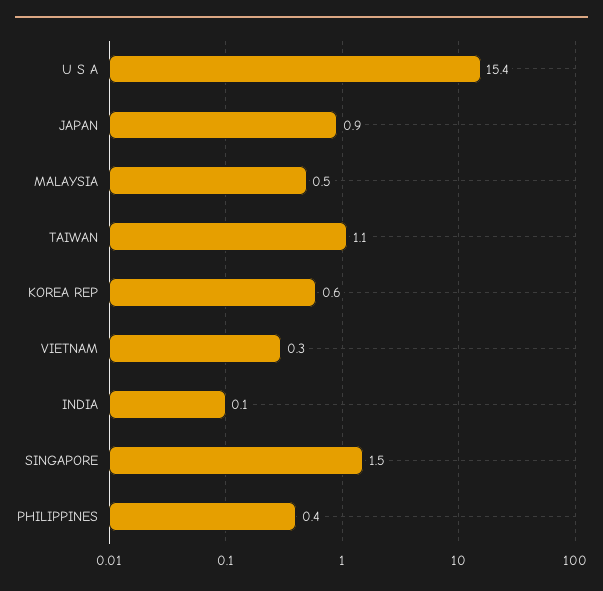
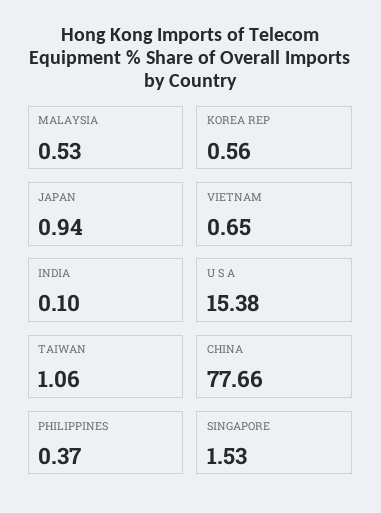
VIETNAM: 0.3 -> 0.65
CHINA: none -> 77.66

